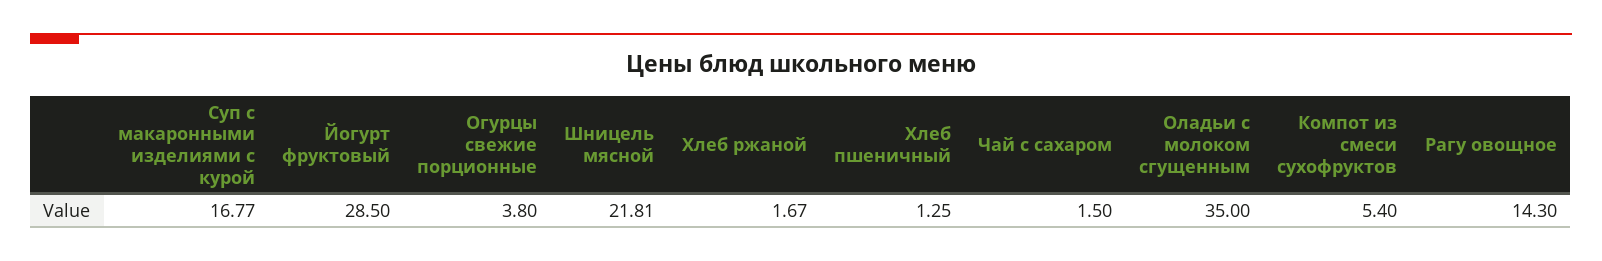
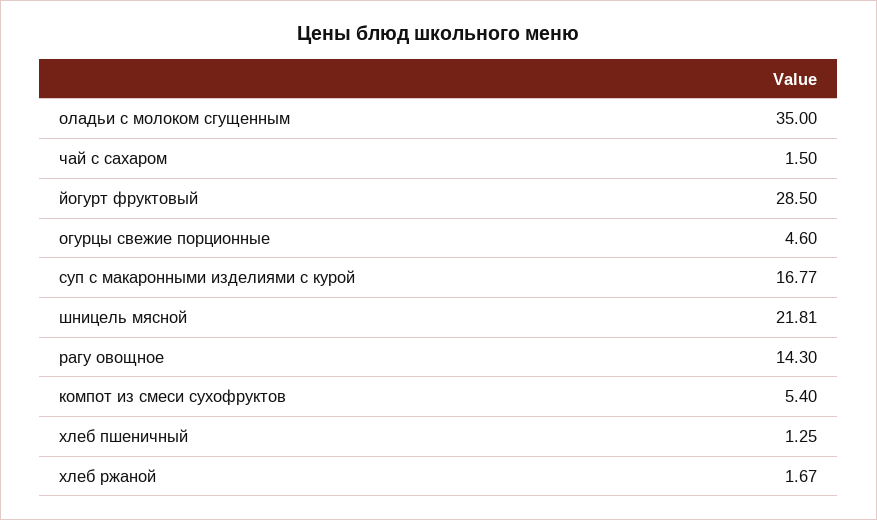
Огурцы свежие порционные: 3.8 -> 4.6

